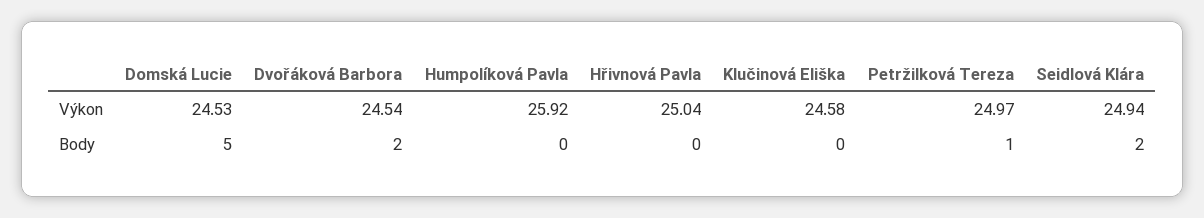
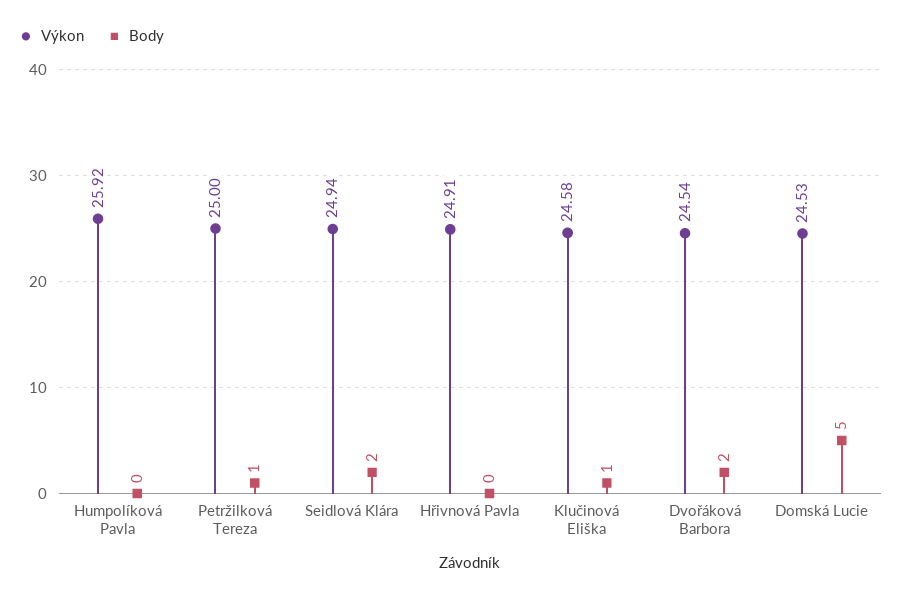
Výkon, Hřivnová Pavla: 25.04 -> 24.91
Výkon, Petržilková Tereza: 24.97 -> 25
Body, Klučinová Eliška: 0 -> 1

